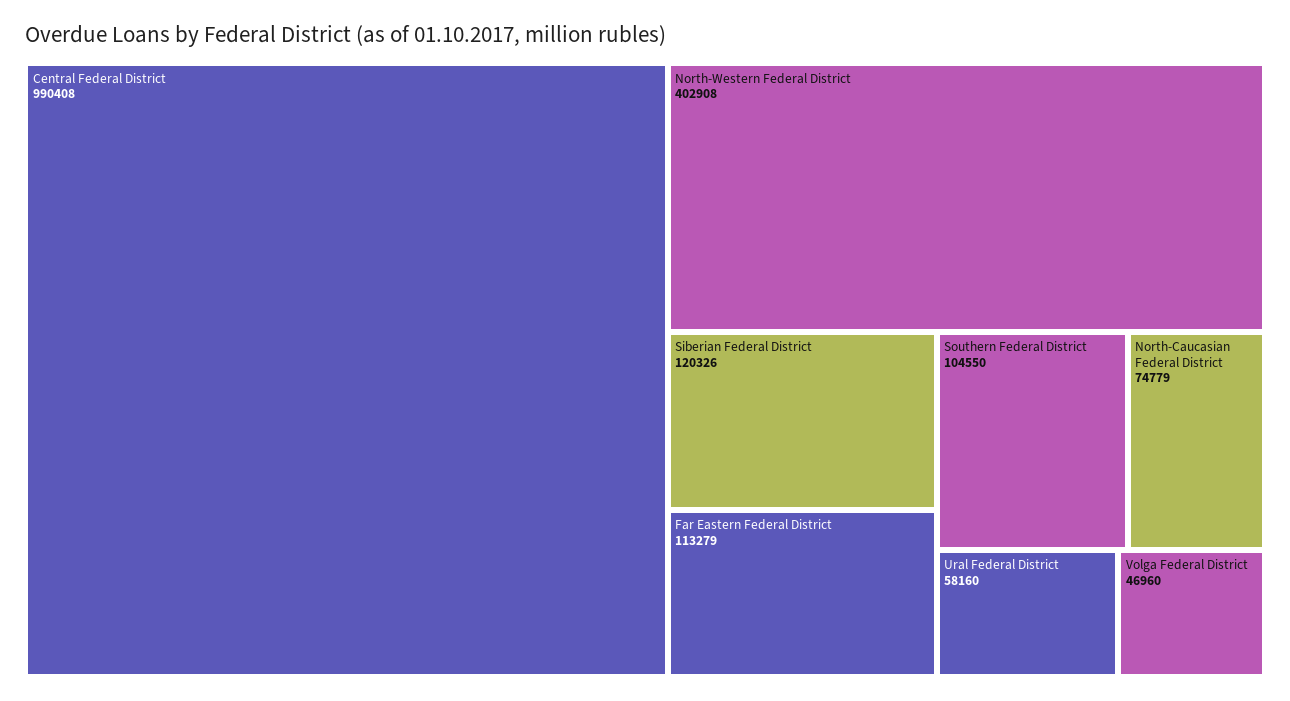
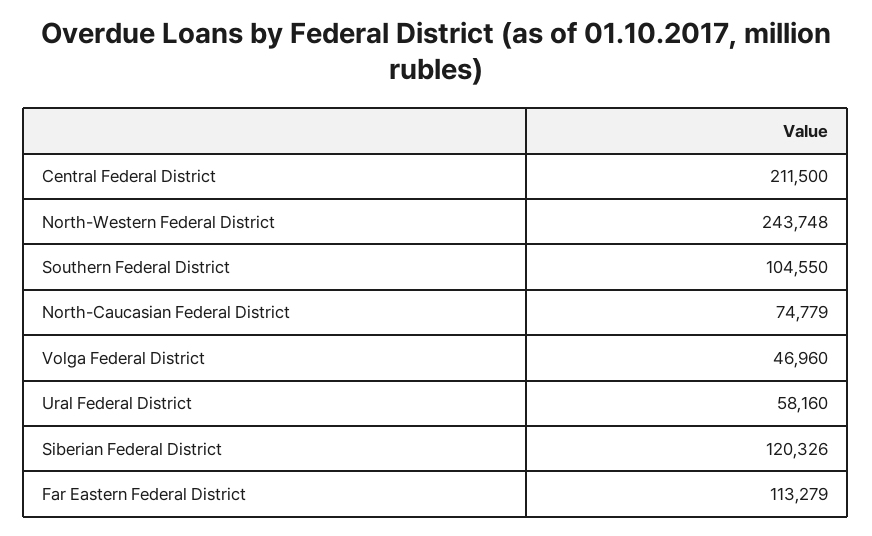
Central Federal District: 990408 -> 211500
North-Western Federal District: 402908 -> 243748

